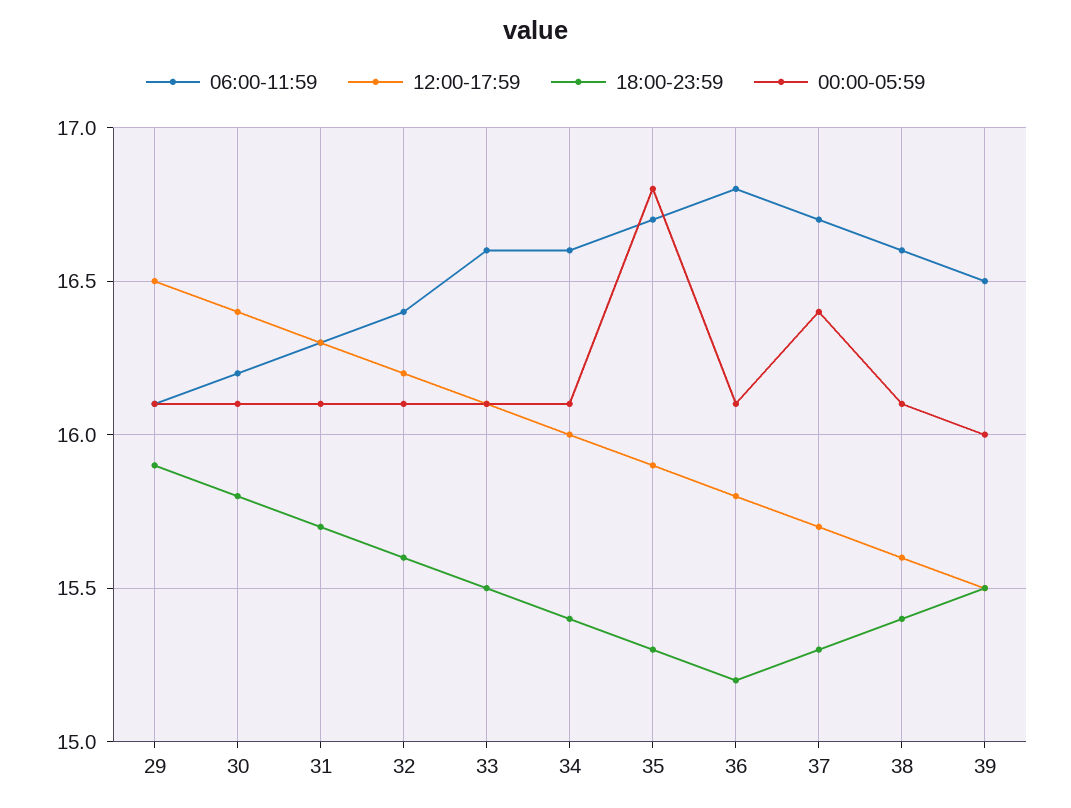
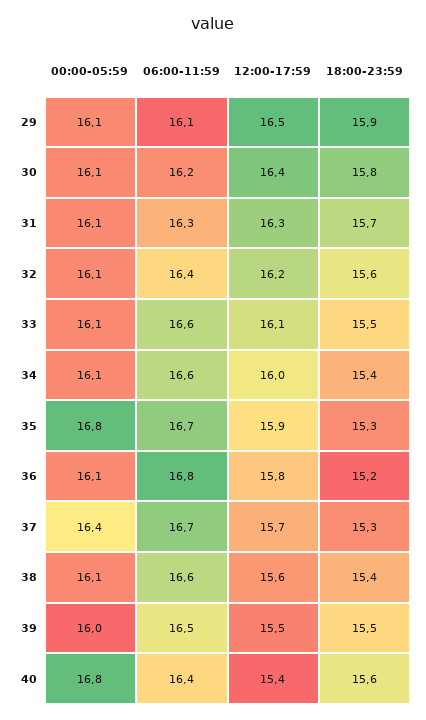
00:00-05:59, 40: none -> 16.8
06:00-11:59, 40: none -> 16.4
12:00-17:59, 40: none -> 15.4
18:00-23:59, 40: none -> 15.6

